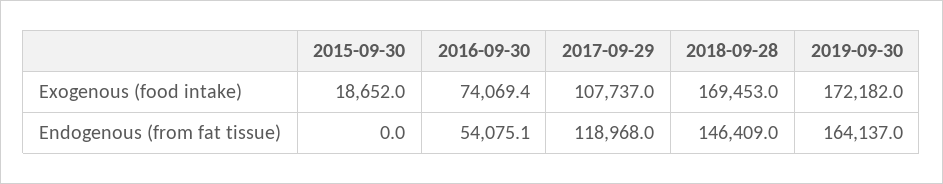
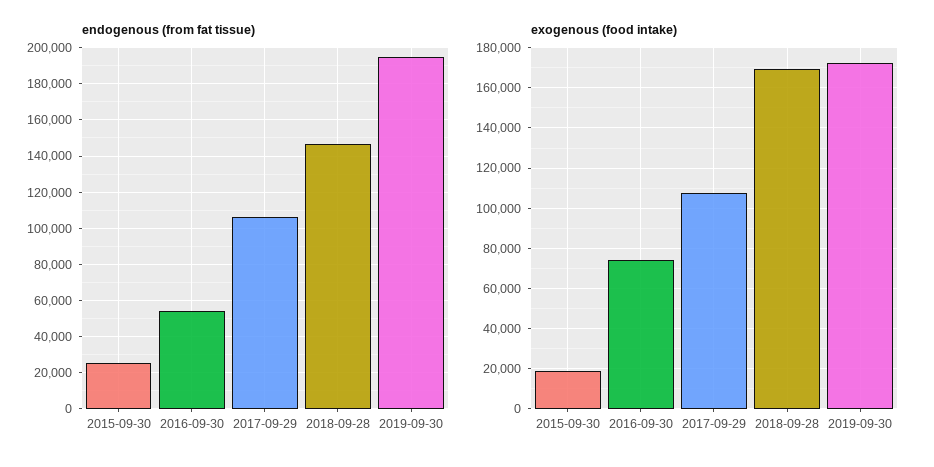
Endogenous (from fat tissue), 2015-09-30: 0 -> 25000
Endogenous (from fat tissue), 2017-09-29: 118968 -> 105000
Endogenous (from fat tissue), 2019-09-30: 164137 -> 195000

